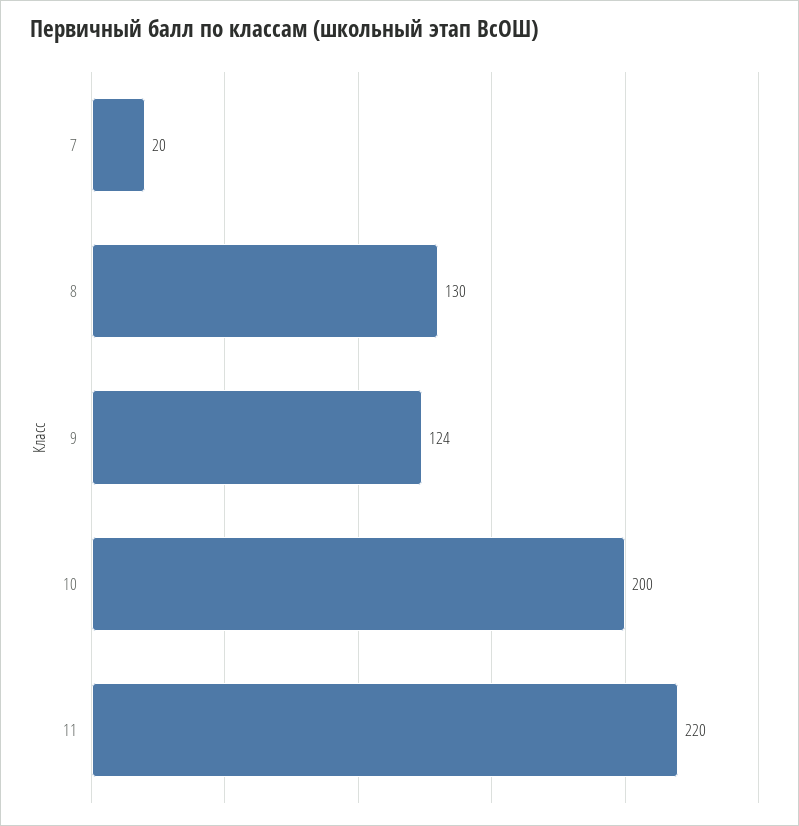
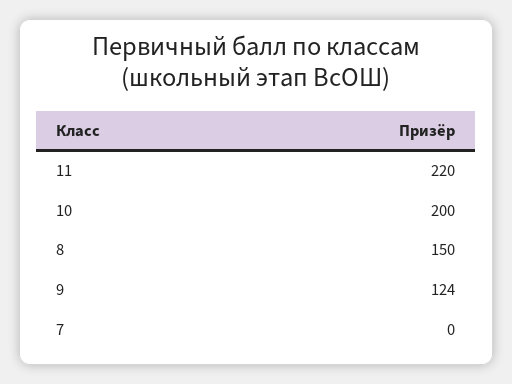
7: 20 -> 0
8: 130 -> 150

